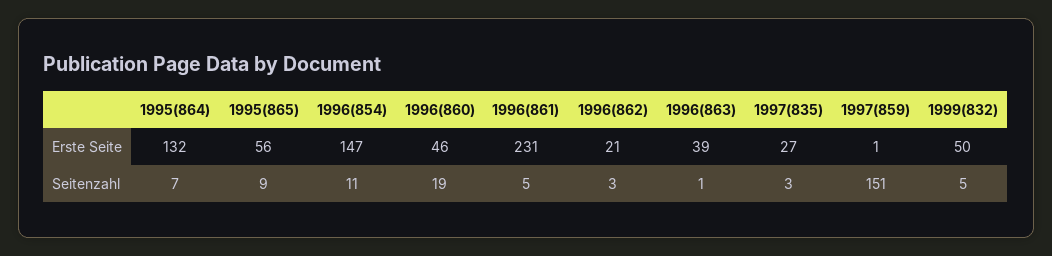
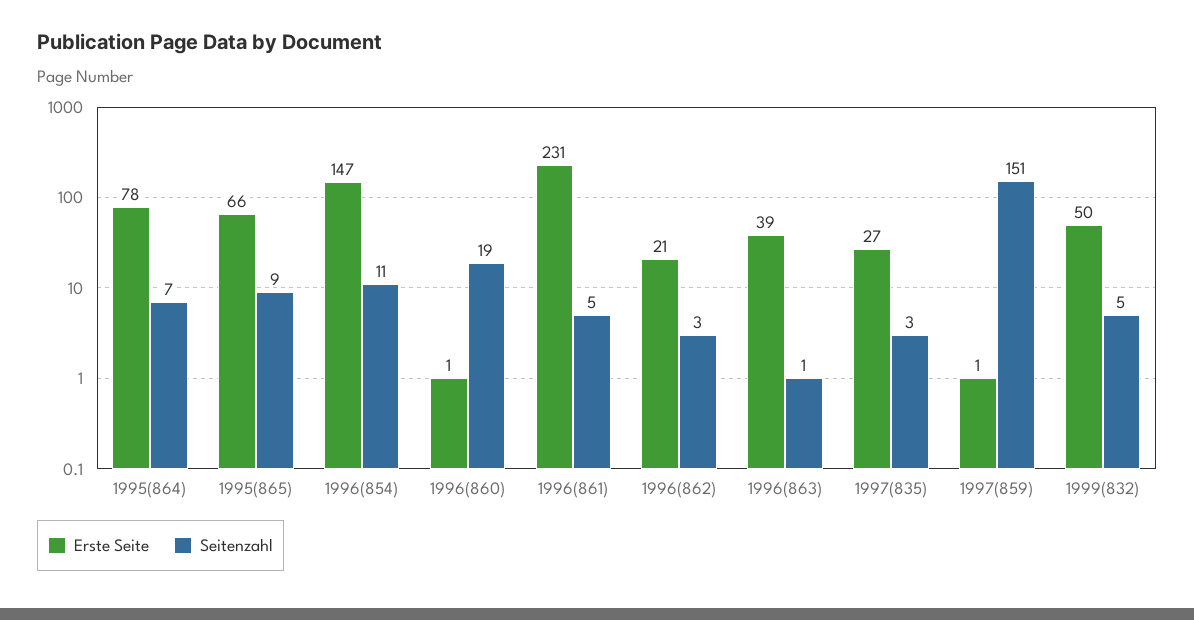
Erste Seite, 1995(864): 132 -> 78
Erste Seite, 1995(865): 56 -> 66
Erste Seite, 1996(860): 46 -> 1

